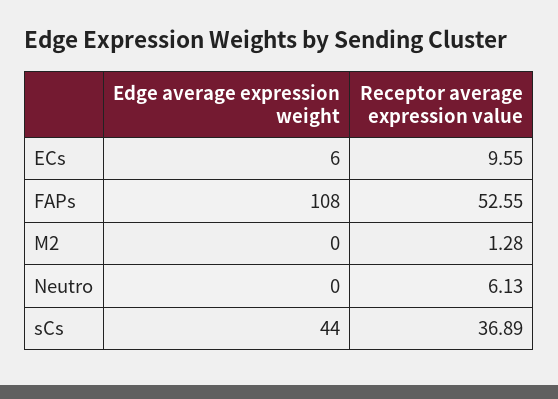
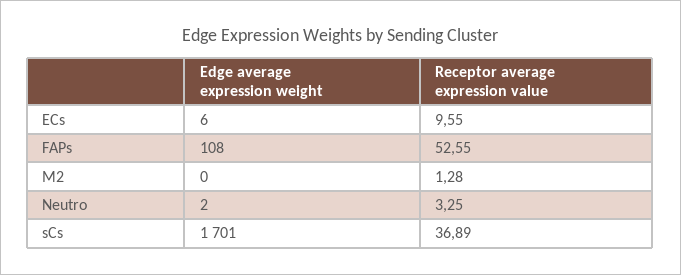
Edge average expression weight, Neutro: 0 -> 2
Receptor average expression value, Neutro: 6.13 -> 3.25
Edge average expression weight, sCs: 44 -> 1701

